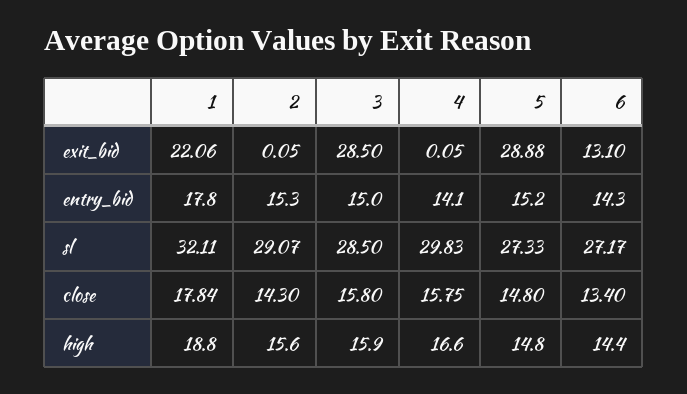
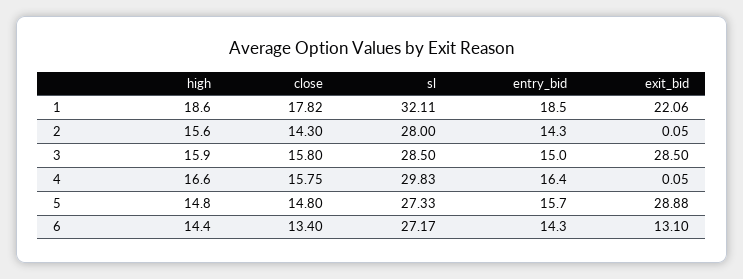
1, entry_bid: 17.8 -> 18.5
2, entry_bid: 15.3 -> 14.3
4, entry_bid: 14.1 -> 16.4
5, entry_bid: 15.2 -> 15.7
2, sl: 29.07 -> 28
1, close: 17.84 -> 17.82
1, high: 18.8 -> 18.6

